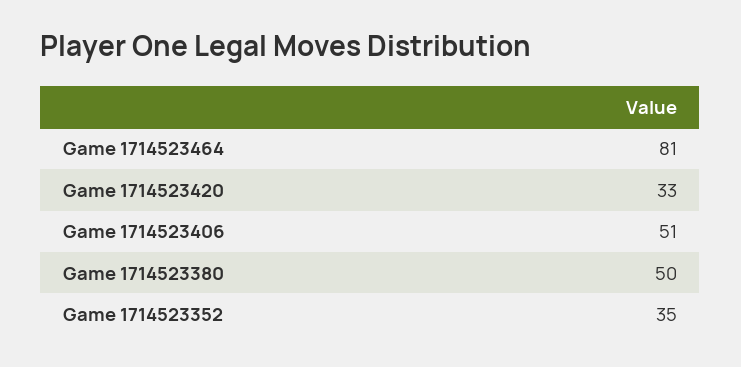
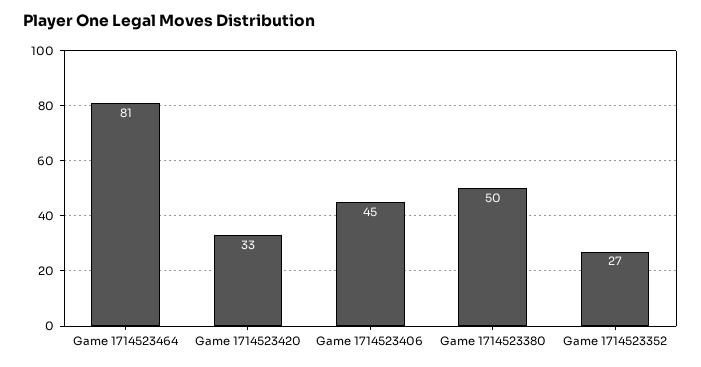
Game 1714523406: 51 -> 45
Game 1714523352: 35 -> 27

